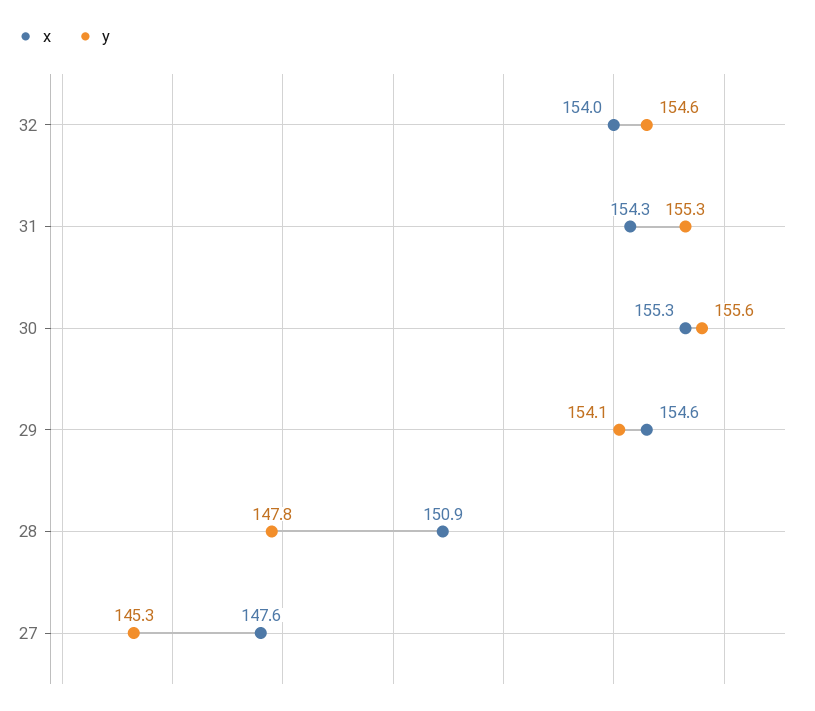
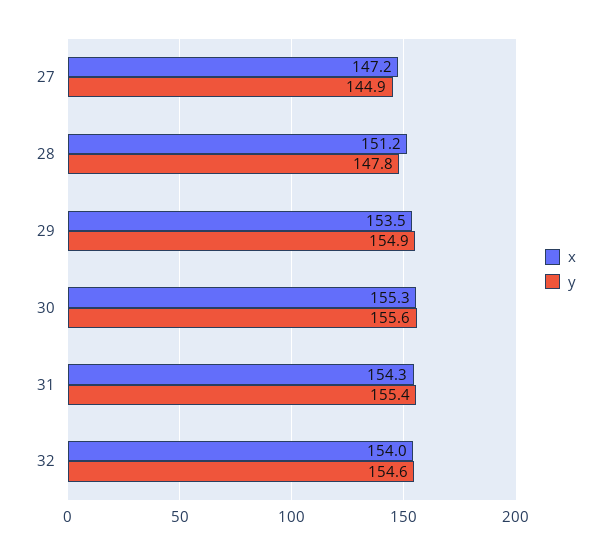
y, 31: 155.3 -> 155.4
x, 29: 154.6 -> 153.5
y, 29: 154.1 -> 154.9
x, 28: 150.9 -> 151.2
x, 27: 147.6 -> 147.2
y, 27: 145.3 -> 144.9

